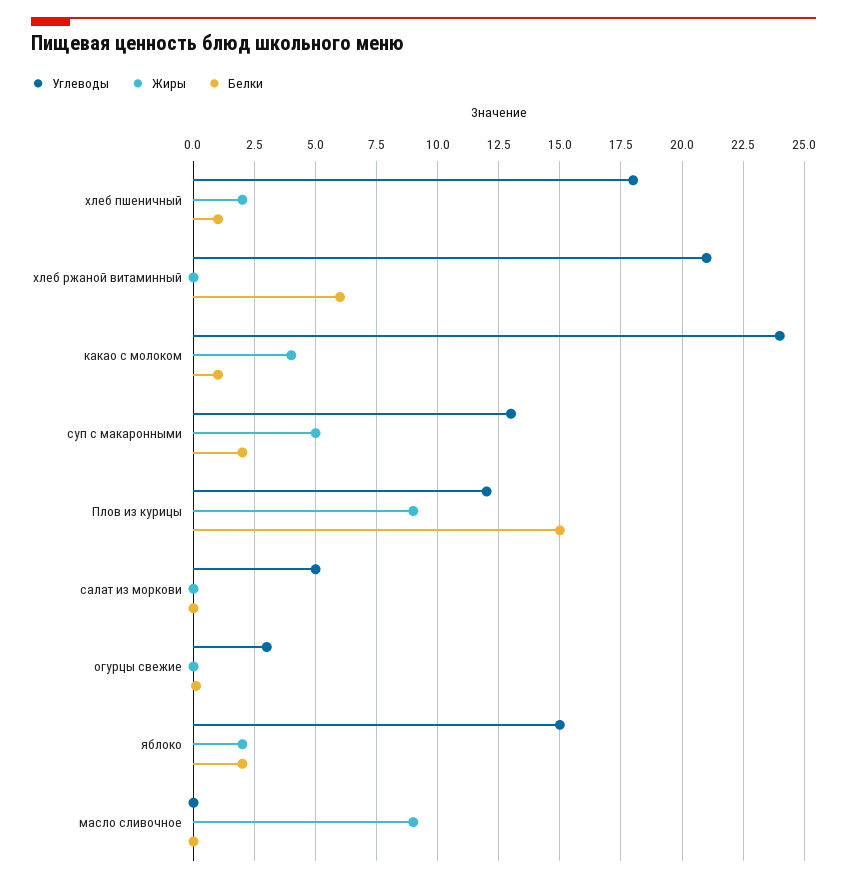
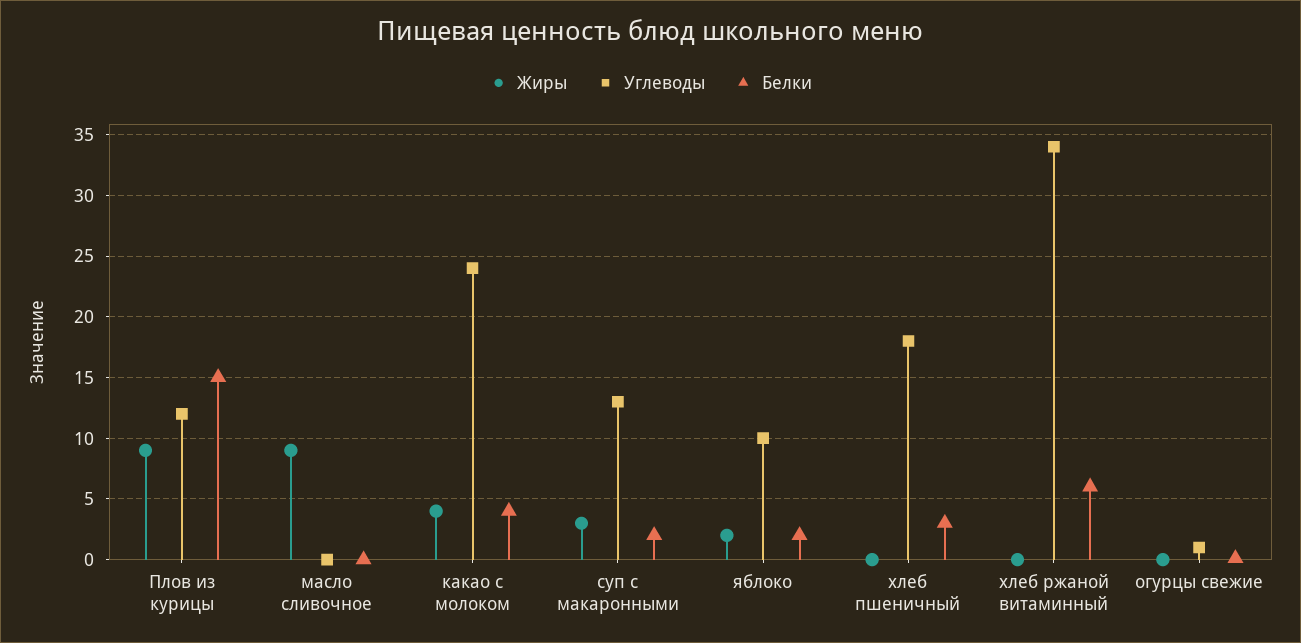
Жиры, хлеб пшеничный: 2 -> 0
Белки, хлеб пшеничный: 1 -> 3
Углеводы, хлеб ржаной витаминный: 21 -> 34
Белки, какао с молоком: 1 -> 4
Жиры, суп с макаронными: 5 -> 3
Углеводы, салат из моркови: 5 -> none
Жиры, салат из моркови: 0 -> none
Белки, салат из моркови: 0 -> none
Углеводы, огурцы свежие: 3 -> 1
Углеводы, яблоко: 15 -> 10

